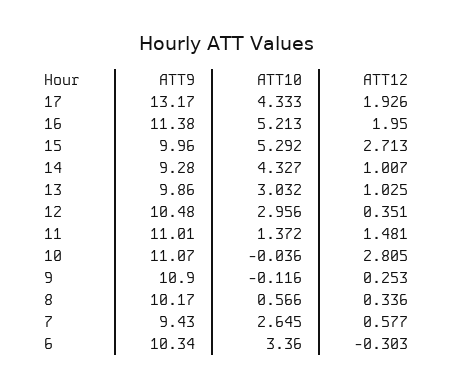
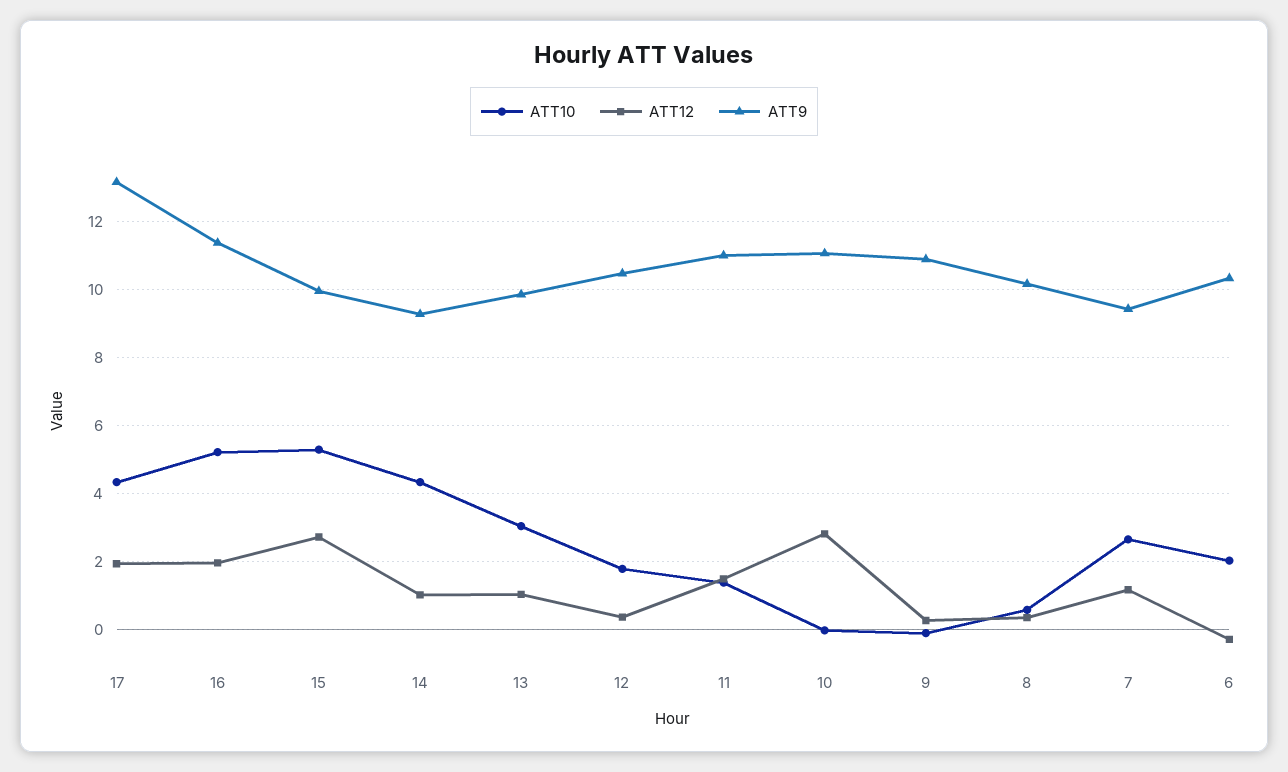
ATT10, 12: 2.956 -> 1.8
ATT12, 7: 0.577 -> 1.2
ATT10, 6: 3.36 -> 2

